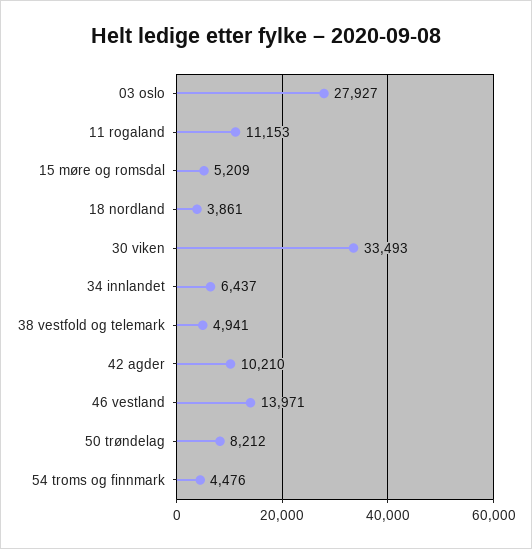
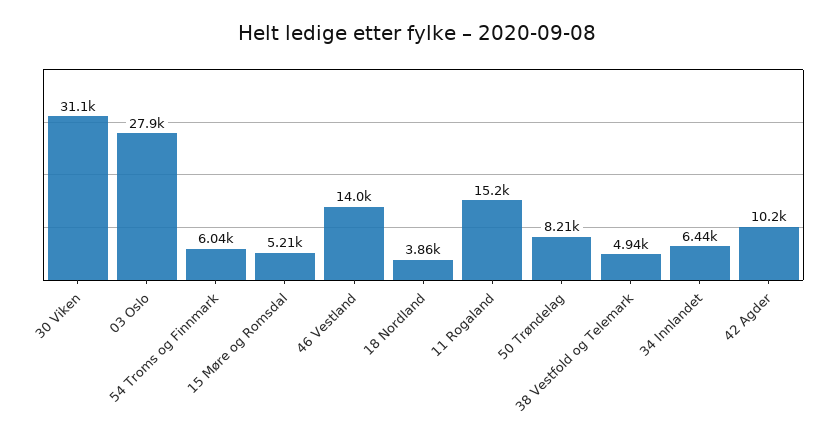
11 rogaland: 11153 -> 15200
30 viken: 33493 -> 31100
54 troms og finnmark: 4476 -> 6040

